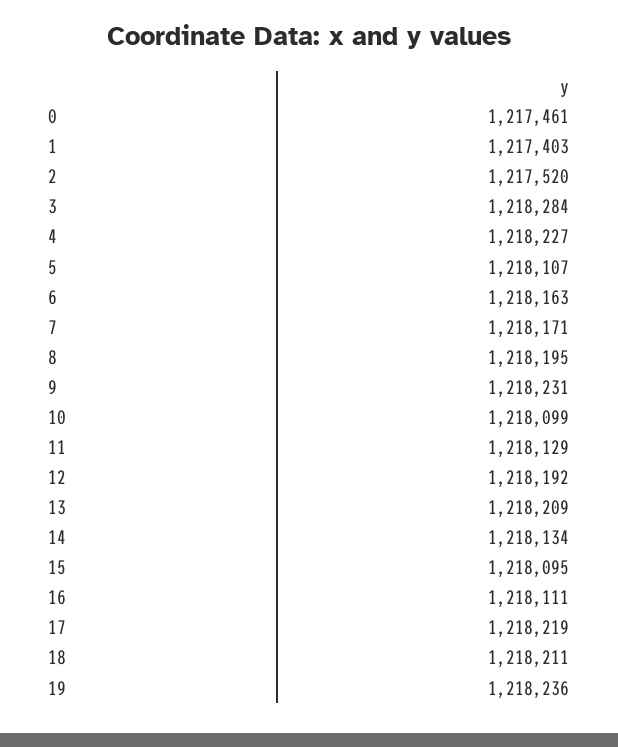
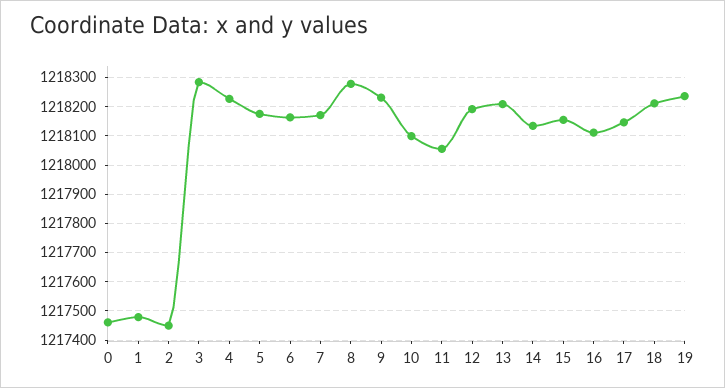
1: 1217403 -> 1217475
2: 1217520 -> 1217450
5: 1218107 -> 1218175
8: 1218195 -> 1218275
11: 1218129 -> 1218050
15: 1218095 -> 1218150
17: 1218219 -> 1218150

